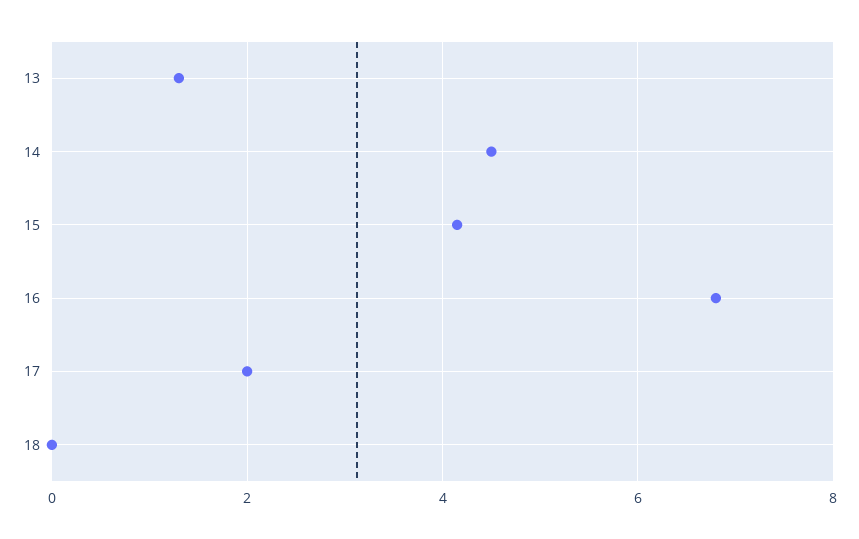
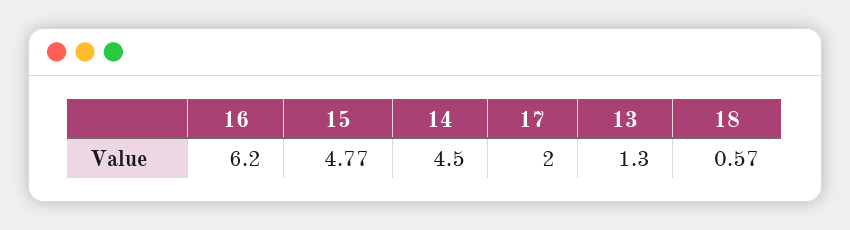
15: 4.2 -> 4.77
16: 6.8 -> 6.2
18: 0 -> 0.57

